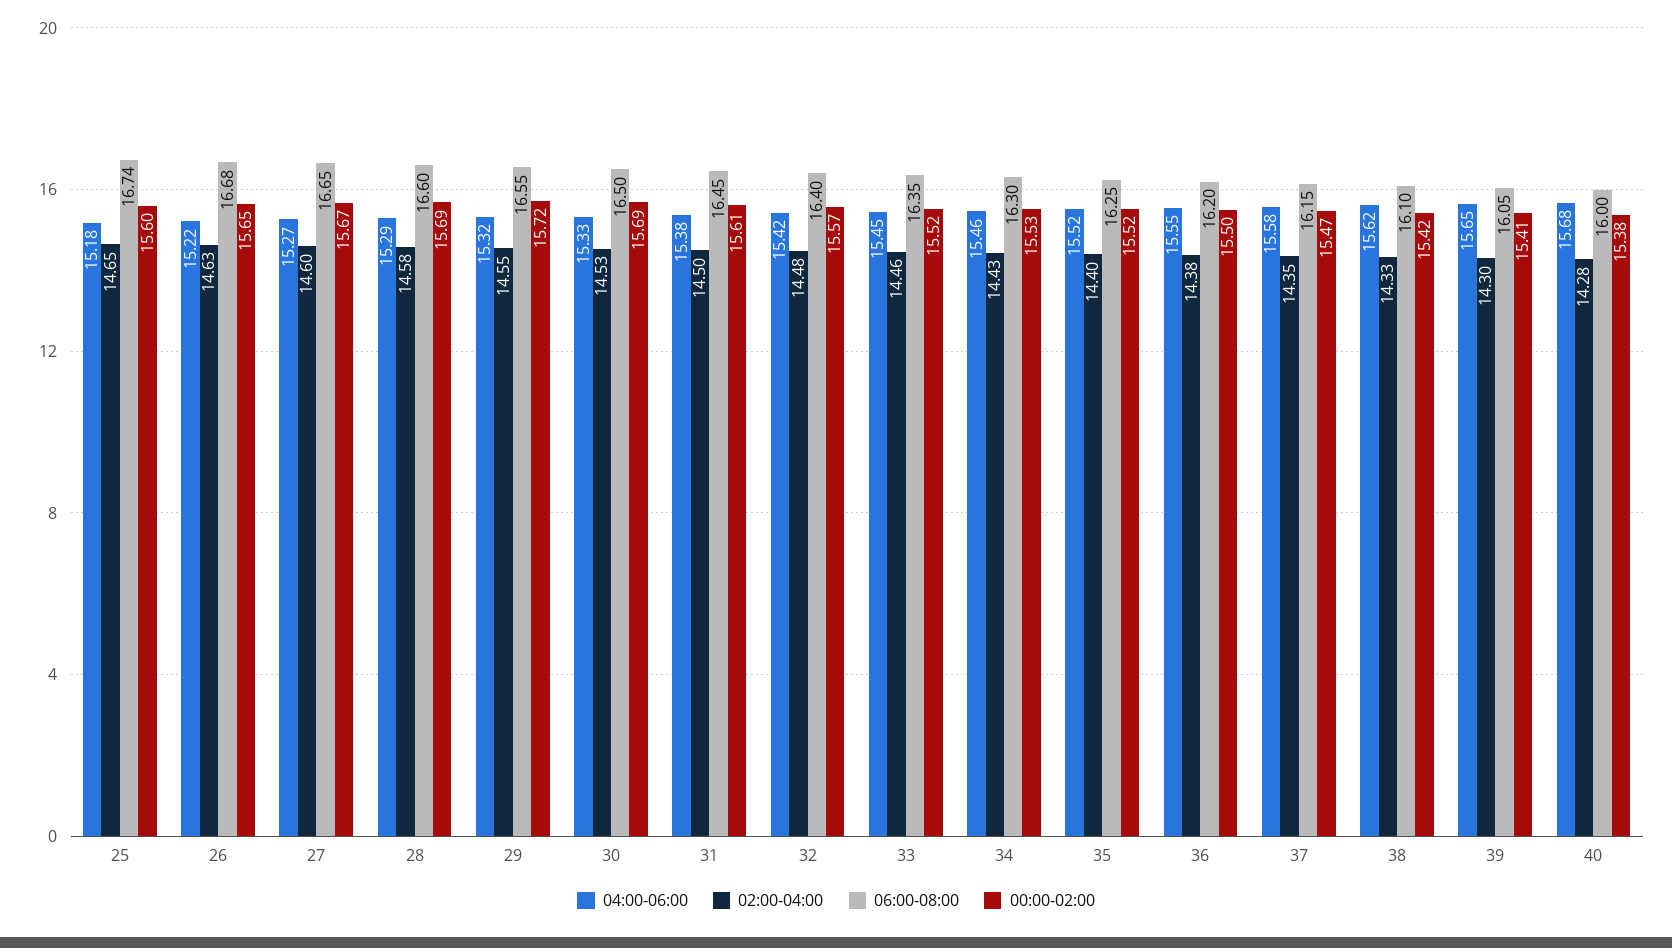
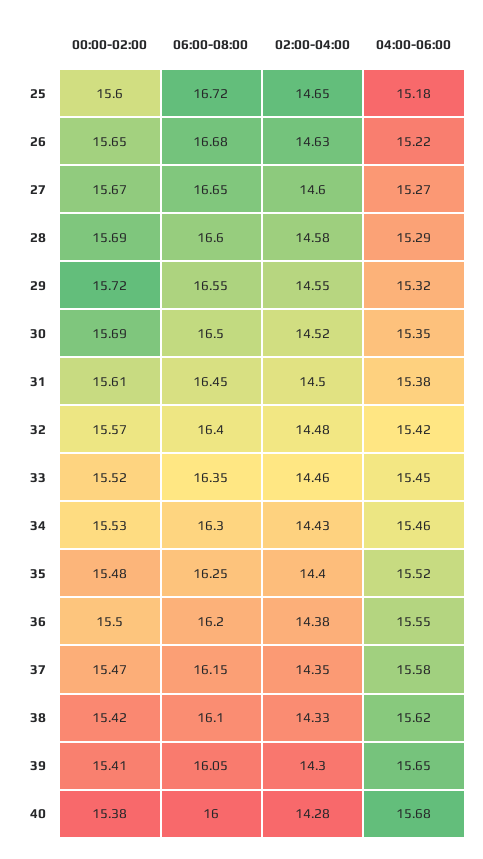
06:00-08:00, 25: 16.74 -> 16.72
04:00-06:00, 30: 15.33 -> 15.35
02:00-04:00, 30: 14.53 -> 14.52
00:00-02:00, 35: 15.52 -> 15.48

